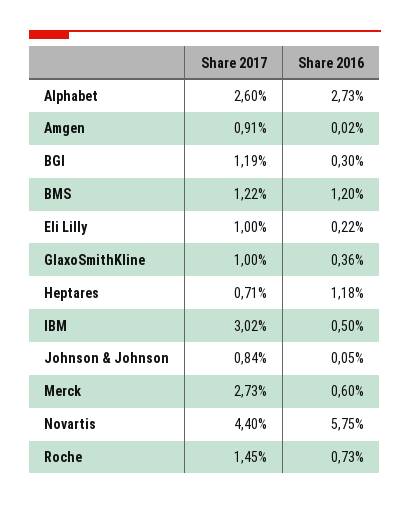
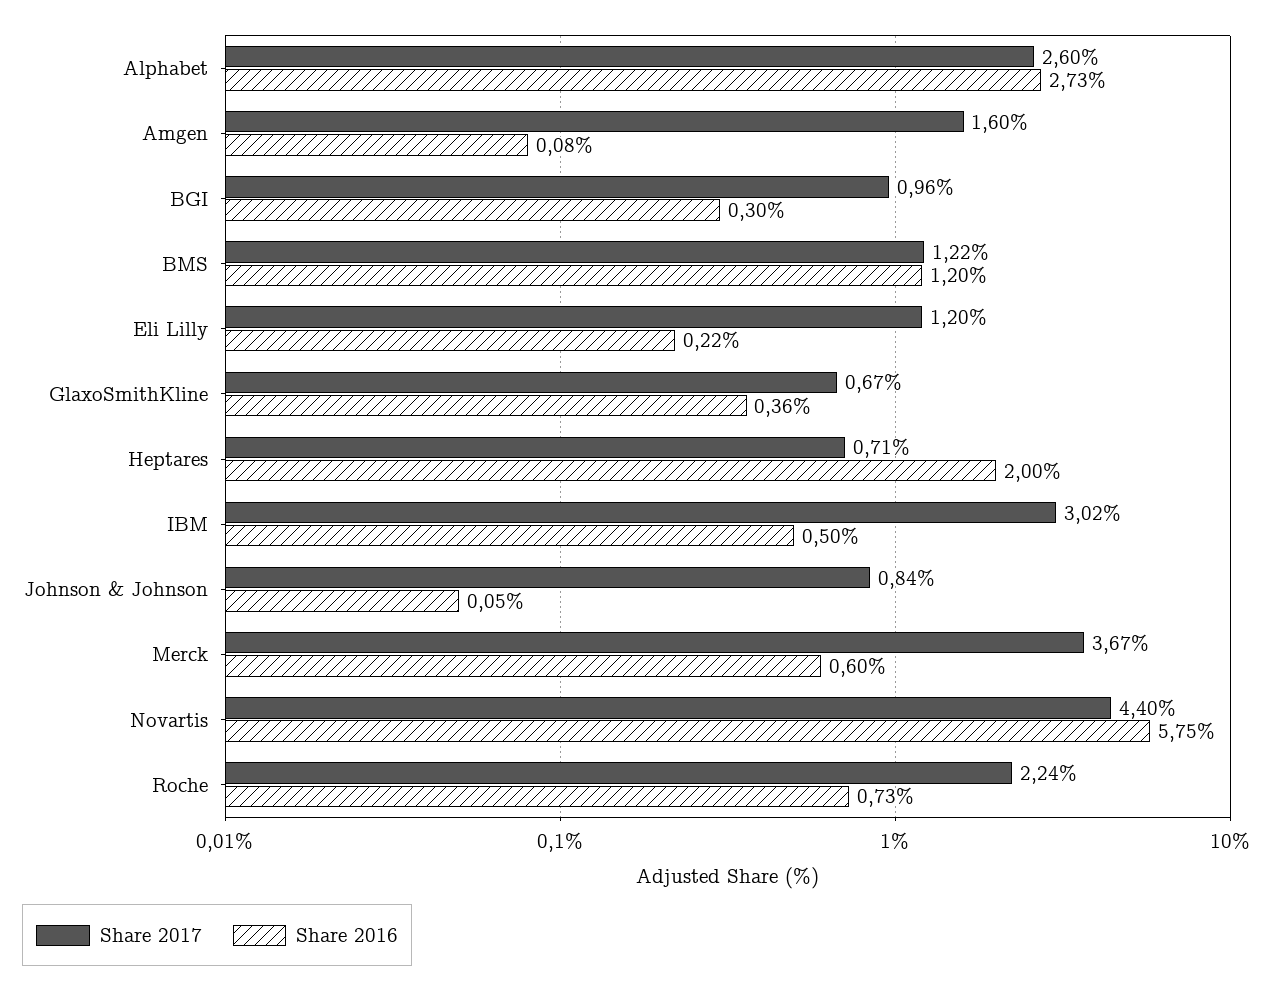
Share 2017, Amgen: 0.91 -> 1.6
Share 2016, Amgen: 0.02 -> 0.08
Share 2017, BGI: 1.19 -> 0.96
Share 2017, Eli Lilly: 1 -> 1.2
Share 2017, GlaxoSmithKline: 1 -> 0.67
Share 2016, Heptares: 1.18 -> 2
Share 2017, Merck: 2.73 -> 3.67
Share 2017, Roche: 1.45 -> 2.24

